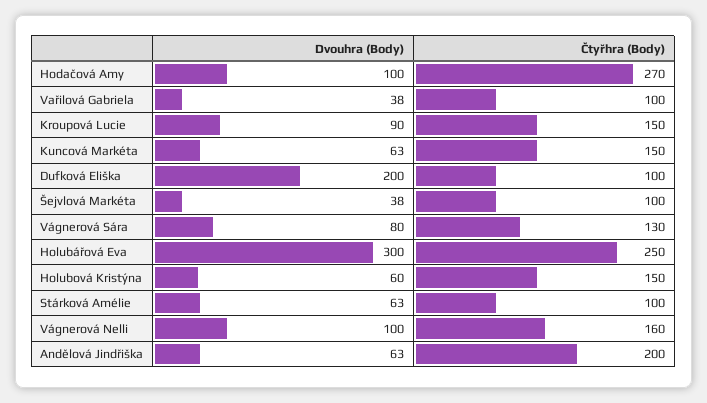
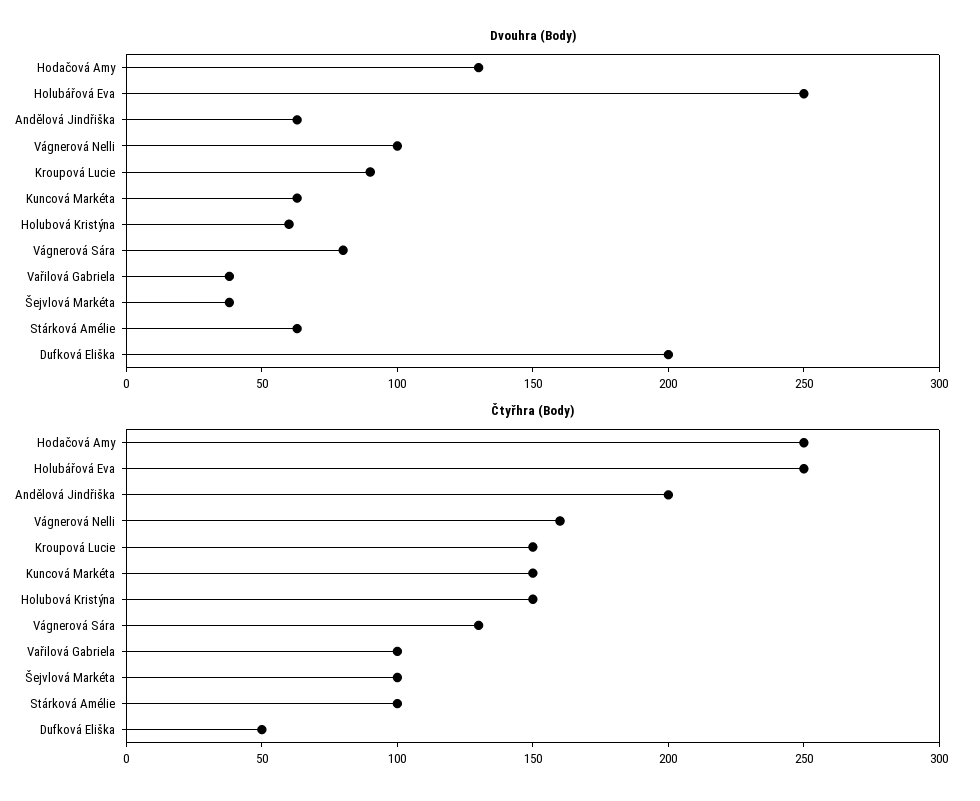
Dvouhra (Body), Hodačová Amy: 100 -> 130
Čtyřhra (Body), Hodačová Amy: 270 -> 250
Čtyřhra (Body), Dufková Eliška: 100 -> 50
Dvouhra (Body), Holubářová Eva: 300 -> 250

